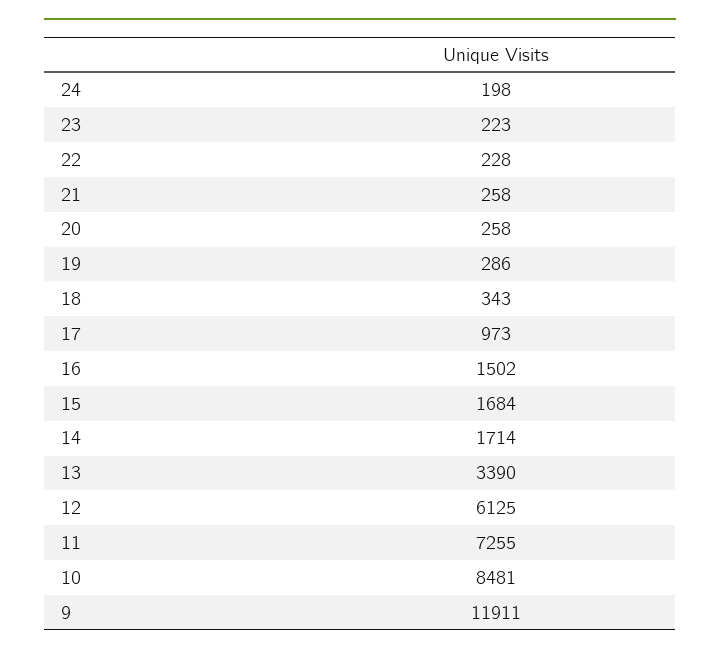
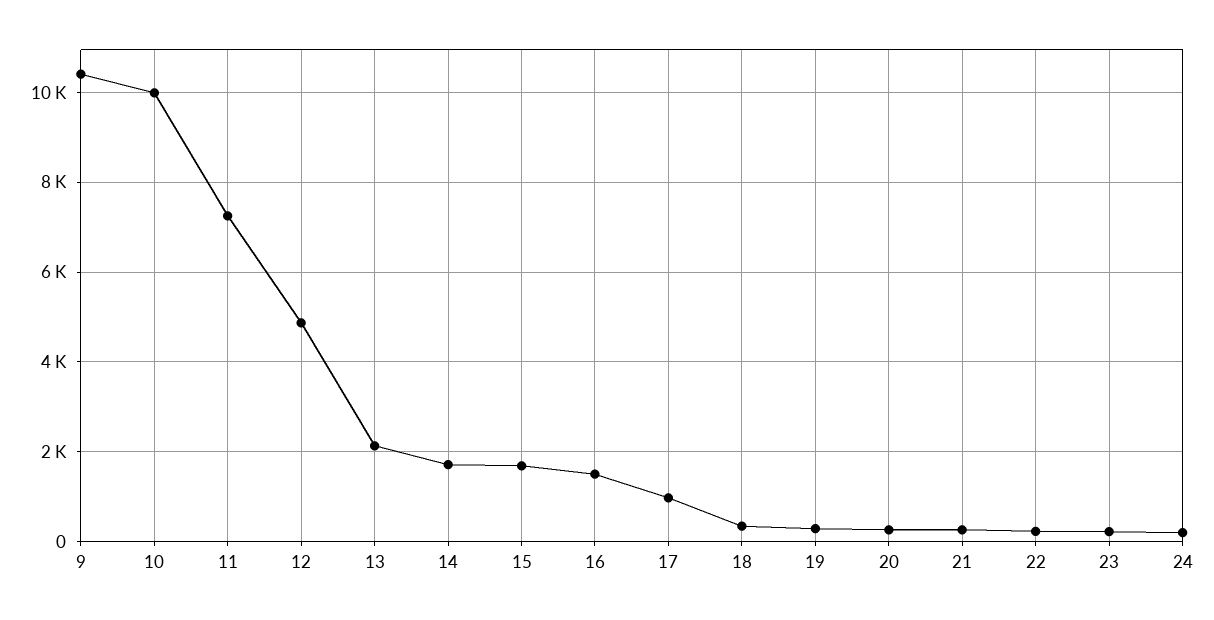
13: 3390 -> 2200
12: 6125 -> 4800
10: 8481 -> 10000
9: 11911 -> 10400

